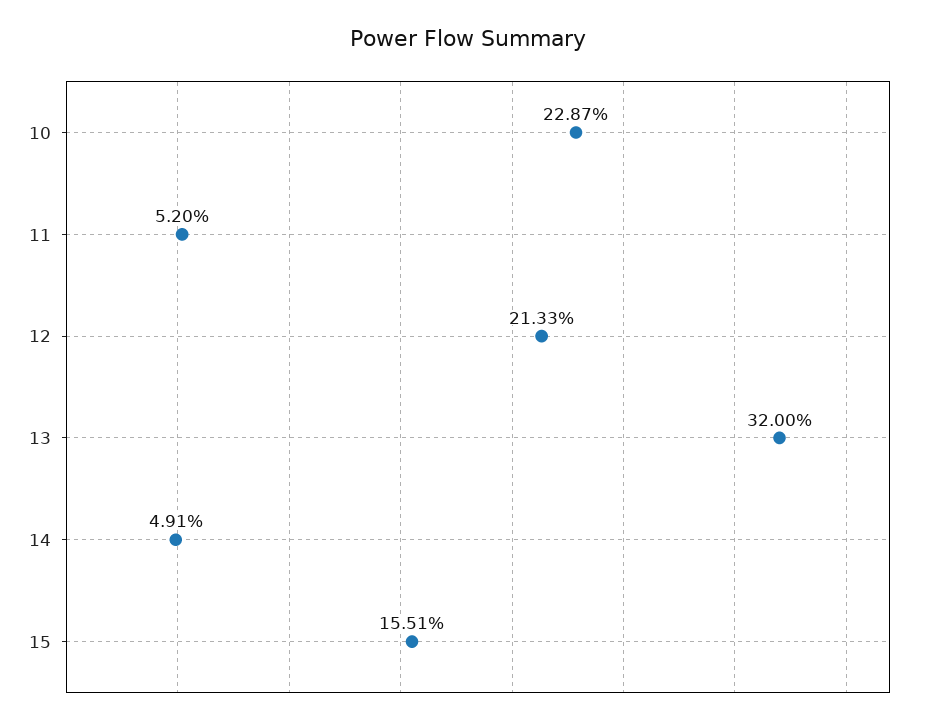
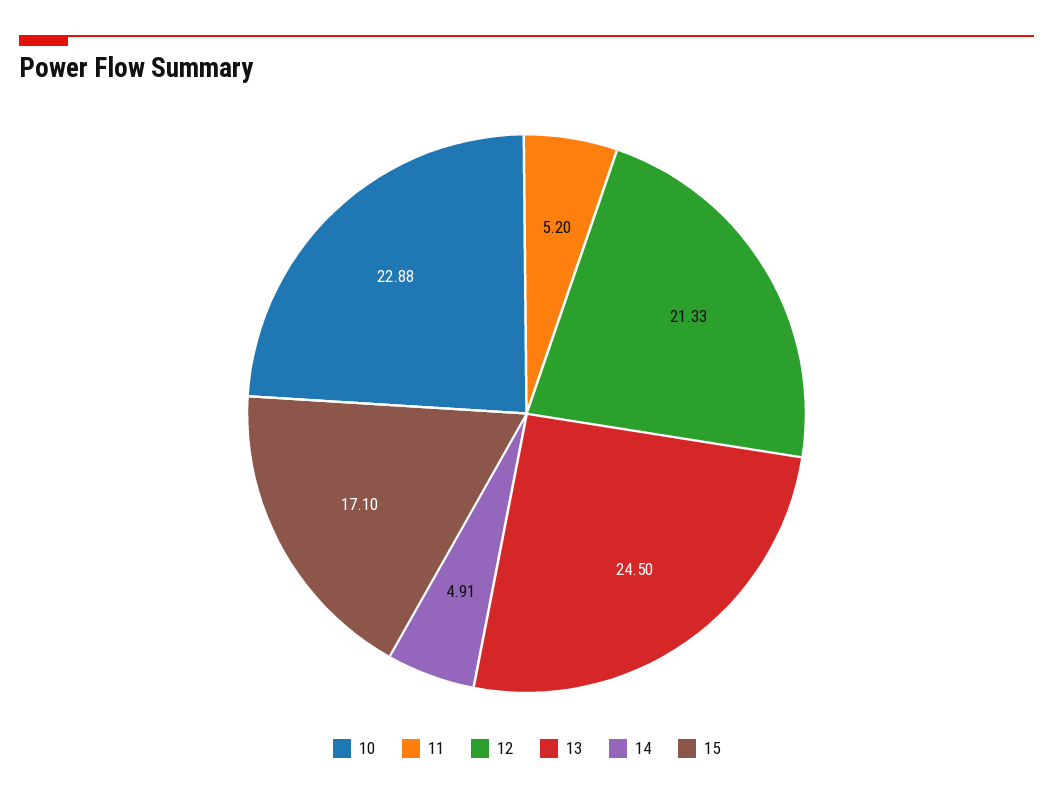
10: 22.87 -> 22.88
13: 32 -> 24.5
15: 15.51 -> 17.1

